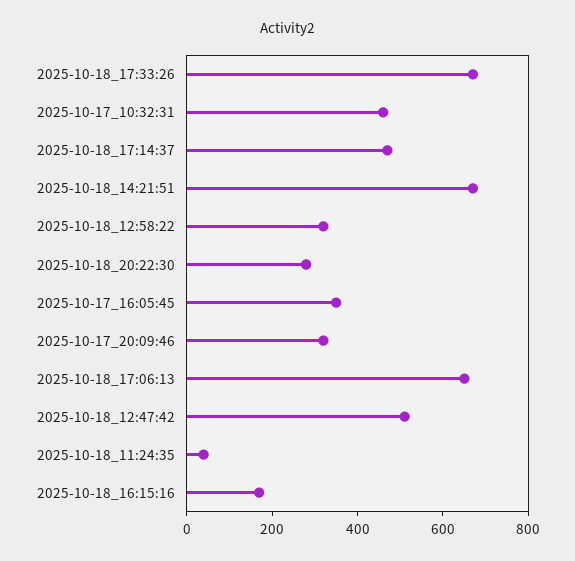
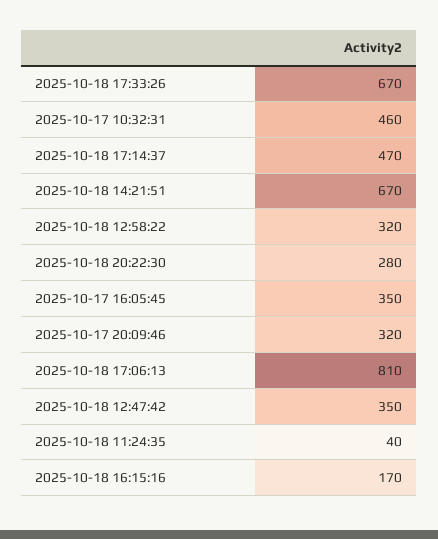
2025-10-18_17:06:13: 650 -> 810
2025-10-18_12:47:42: 500 -> 350

